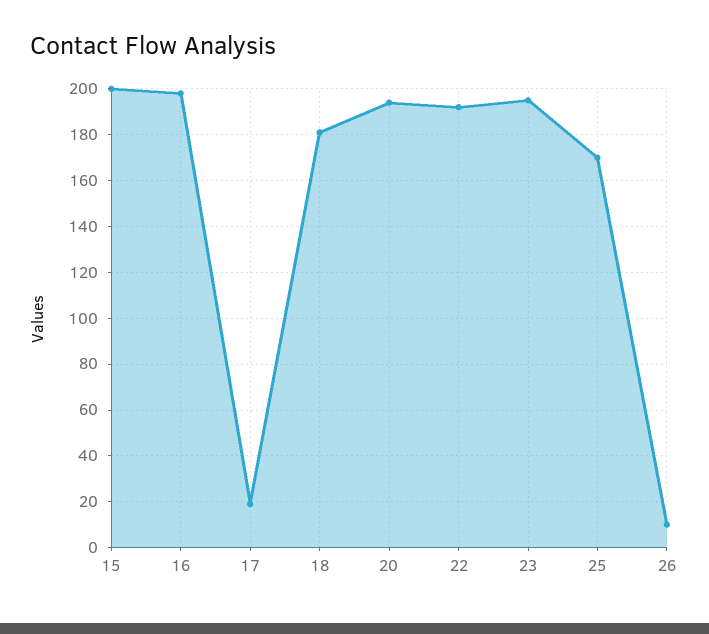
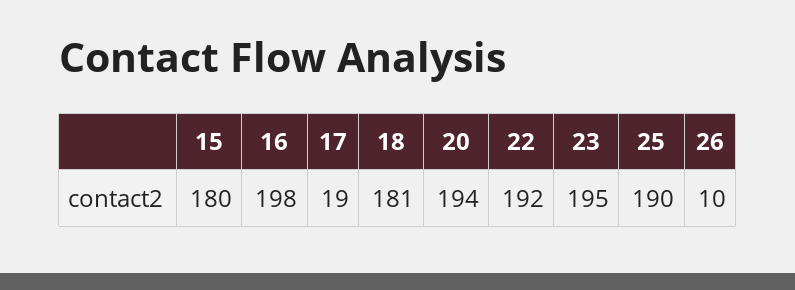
15: 200 -> 180
25: 170 -> 190

